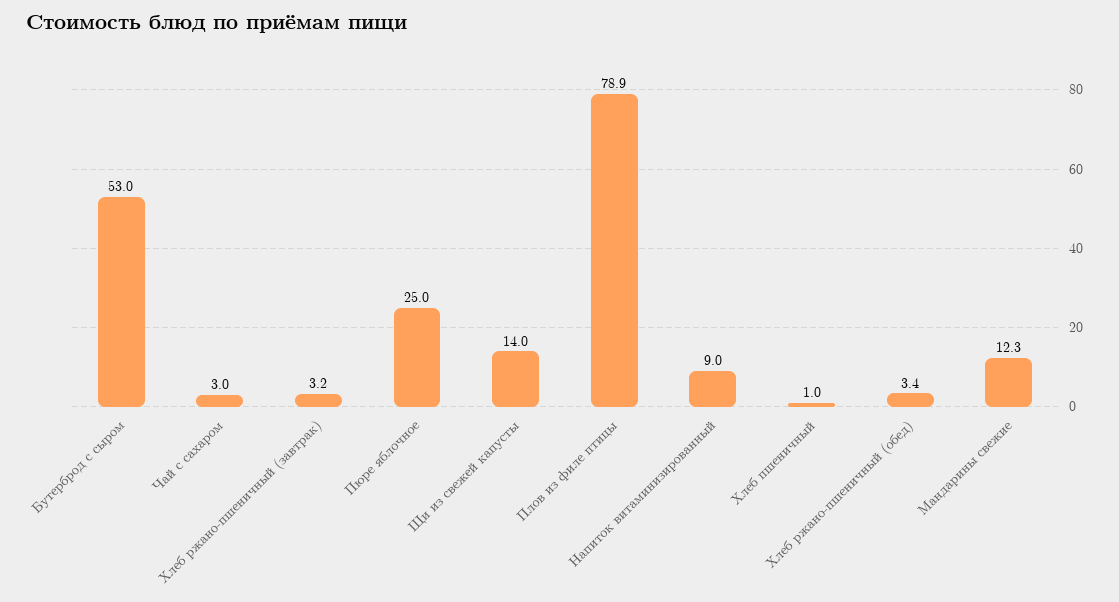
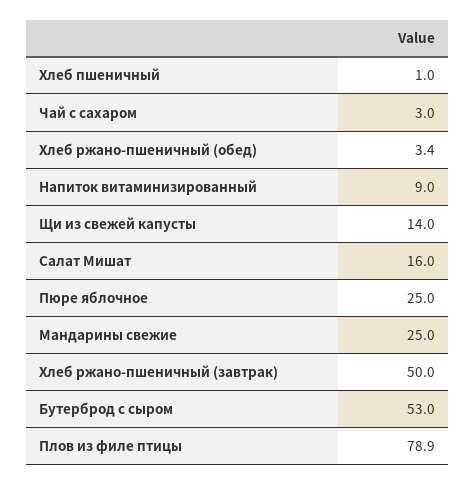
Хлеб ржано-пшеничный (завтрак): 3.2 -> 50
Мандарины свежие: 12.3 -> 25
Салат Мишат: none -> 16

